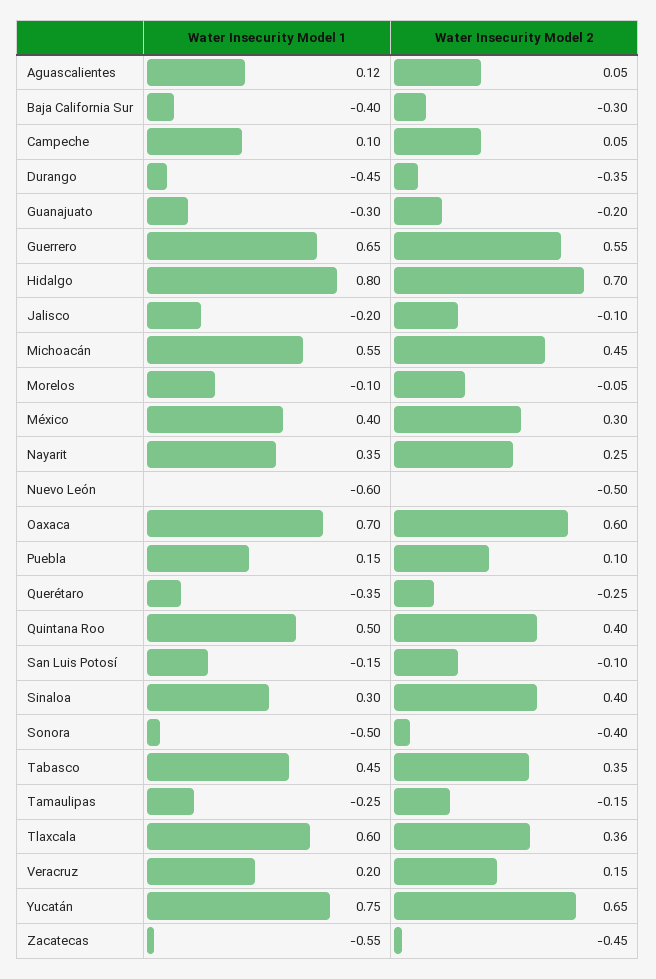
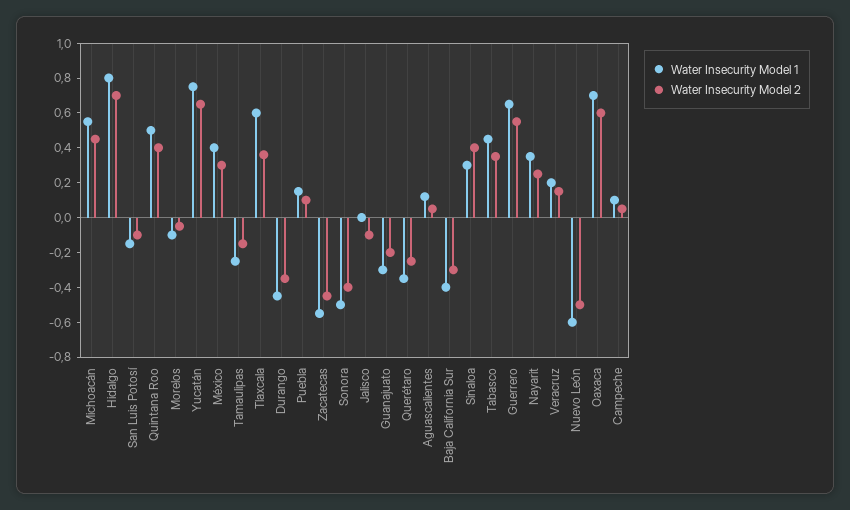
Water Insecurity Model 1, Jalisco: -0.2 -> 0

